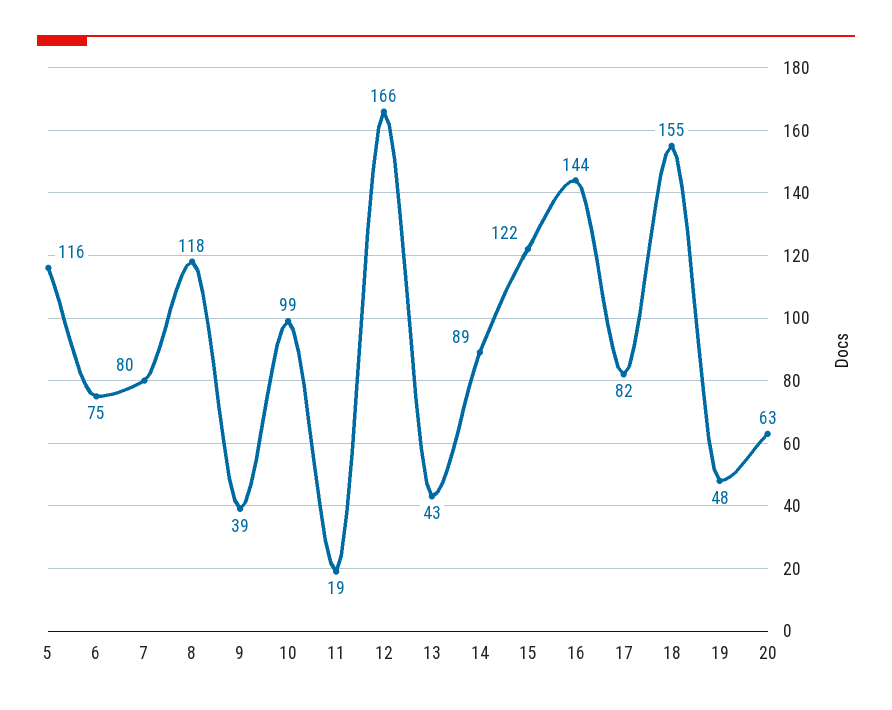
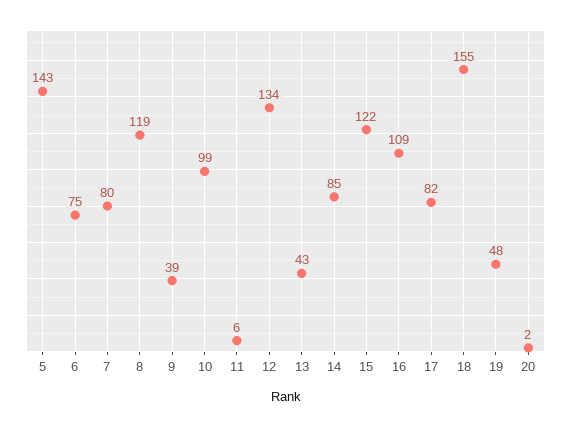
5: 116 -> 143
8: 118 -> 119
11: 19 -> 6
12: 166 -> 134
14: 89 -> 85
16: 144 -> 109
20: 63 -> 2

